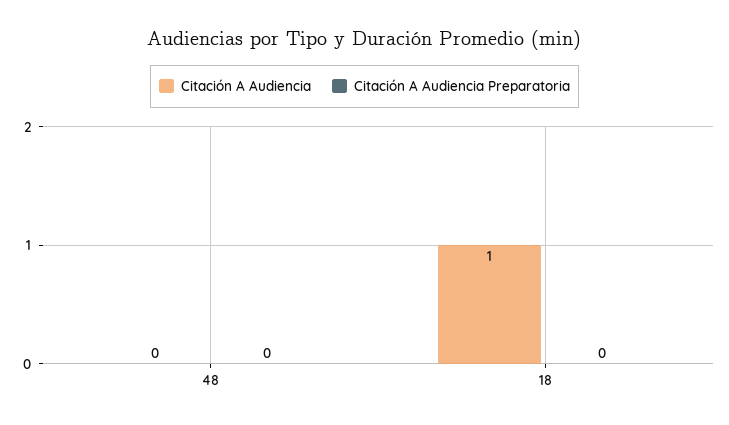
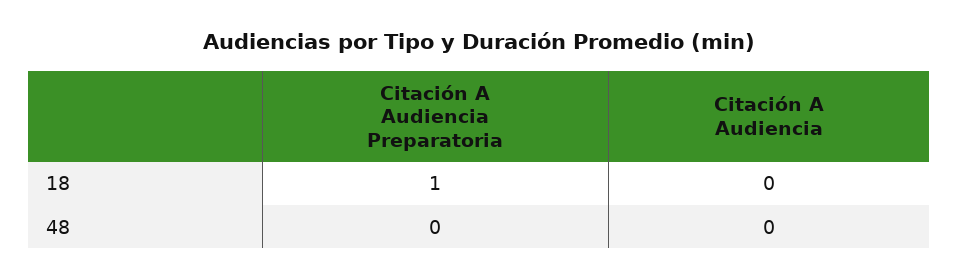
Citación A Audiencia, 18: 1 -> 0
Citación A Audiencia Preparatoria, 18: 0 -> 1

